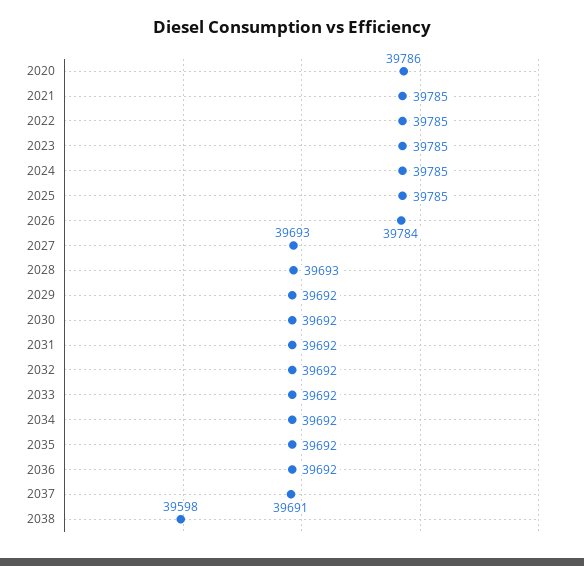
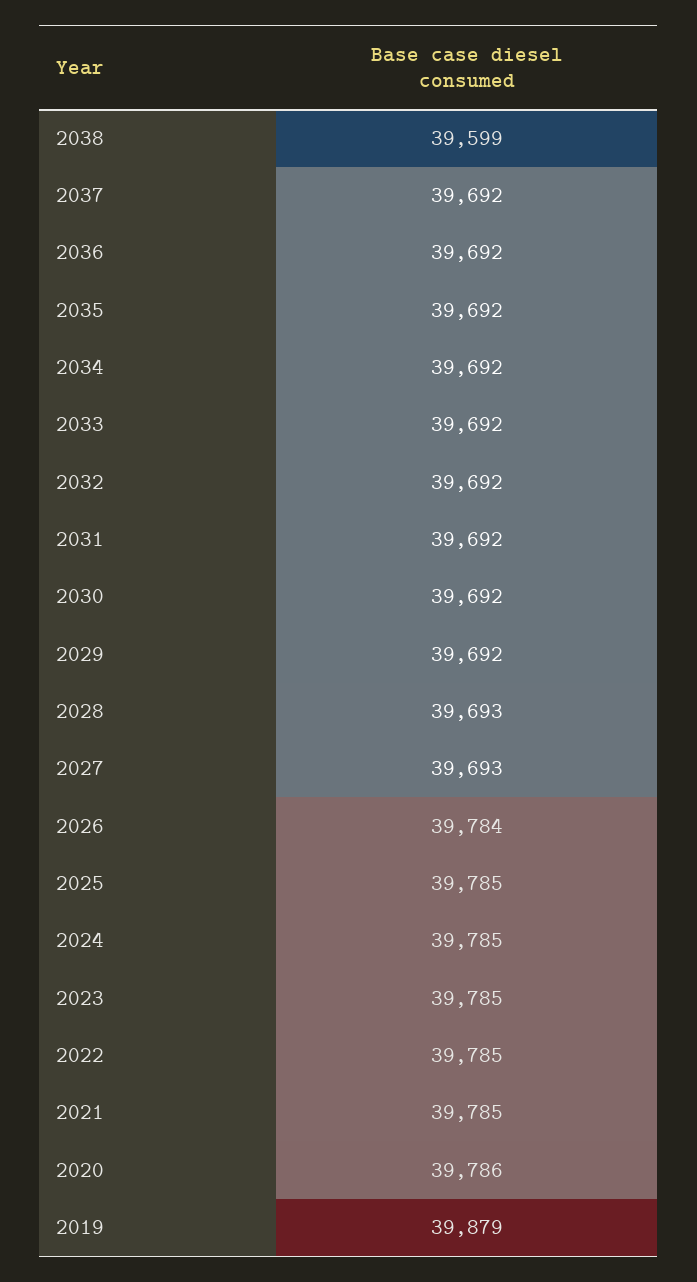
2037: 39691 -> 39692
2038: 39598 -> 39599
2019: none -> 39879

